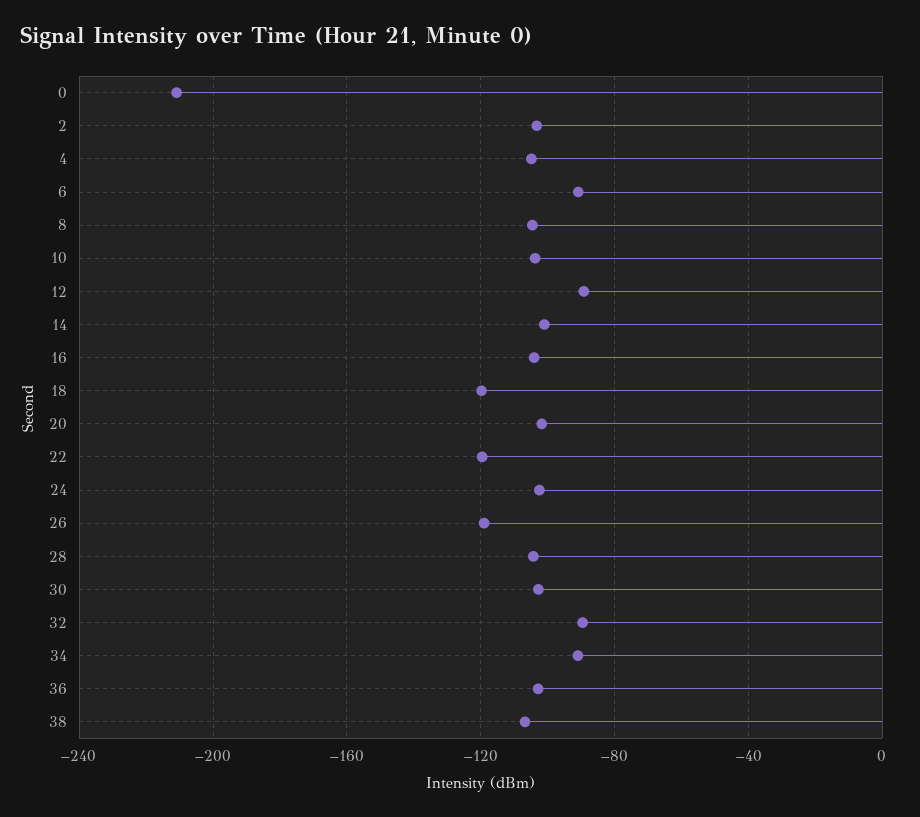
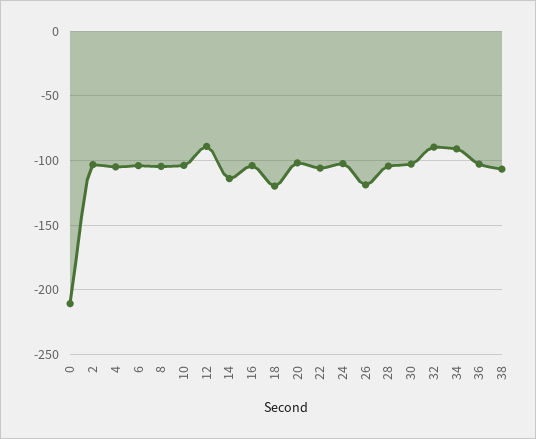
6: -90 -> -105
14: -100 -> -115
22: -120 -> -105

